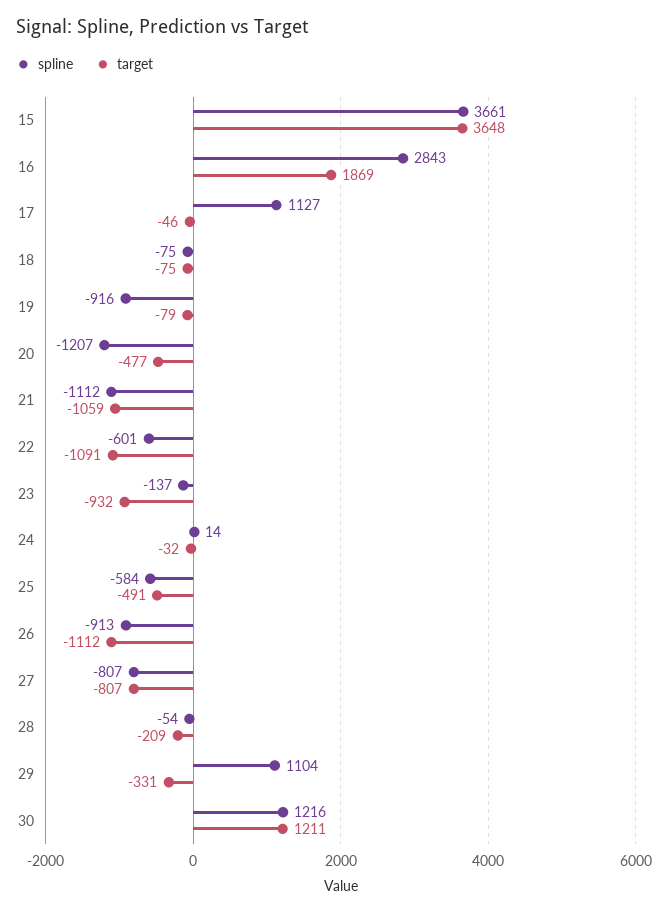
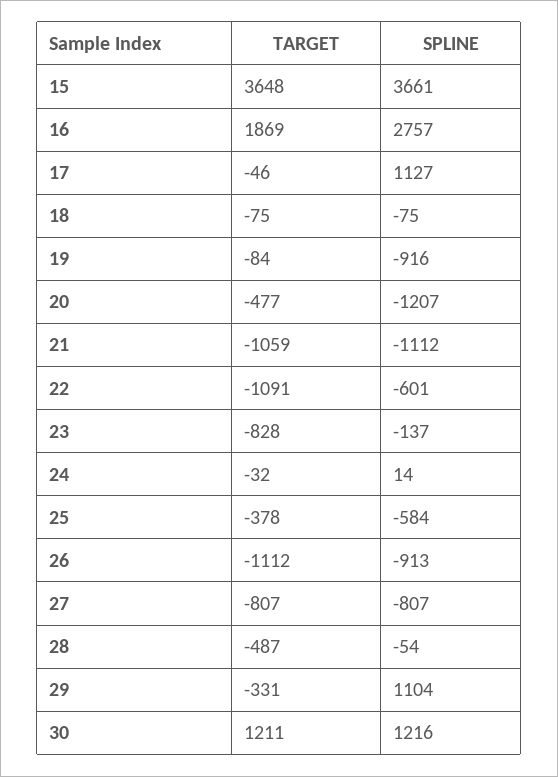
spline, 16: 2843 -> 2757
target, 19: -79 -> -84
target, 23: -932 -> -828
target, 25: -491 -> -378
target, 28: -209 -> -487

